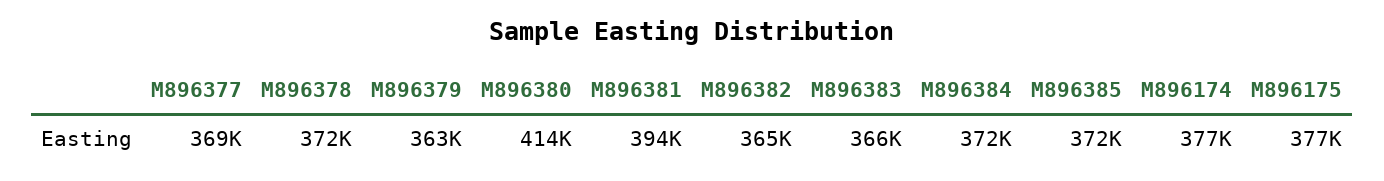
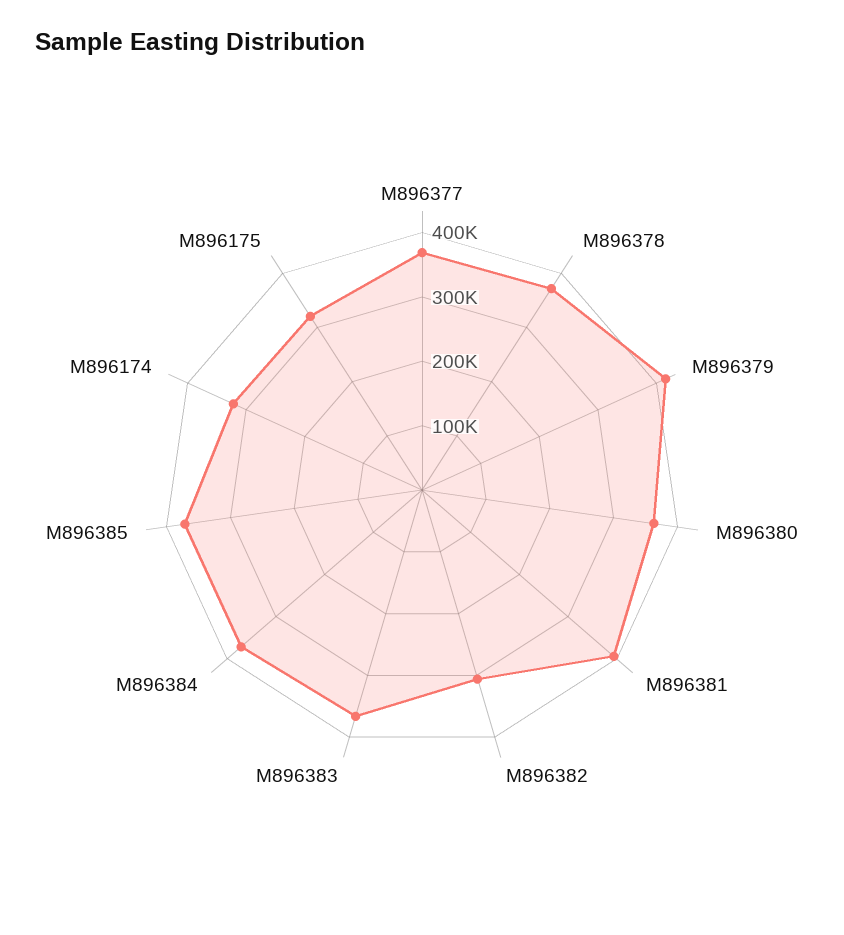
M896379: 363000 -> 420000
M896380: 414000 -> 360000
M896382: 365000 -> 300000
M896174: 377000 -> 320000
M896175: 377000 -> 320000

